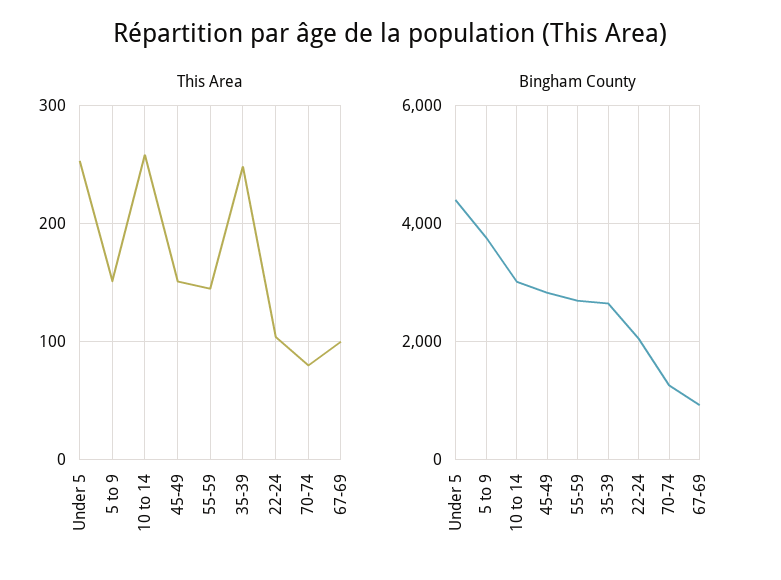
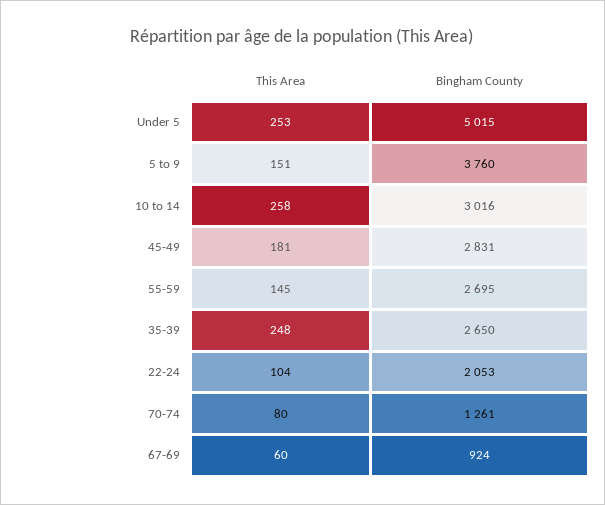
This Area, 45-49: 150 -> 181
This Area, 67-69: 100 -> 60
Bingham County, Under 5: 4400 -> 5015

